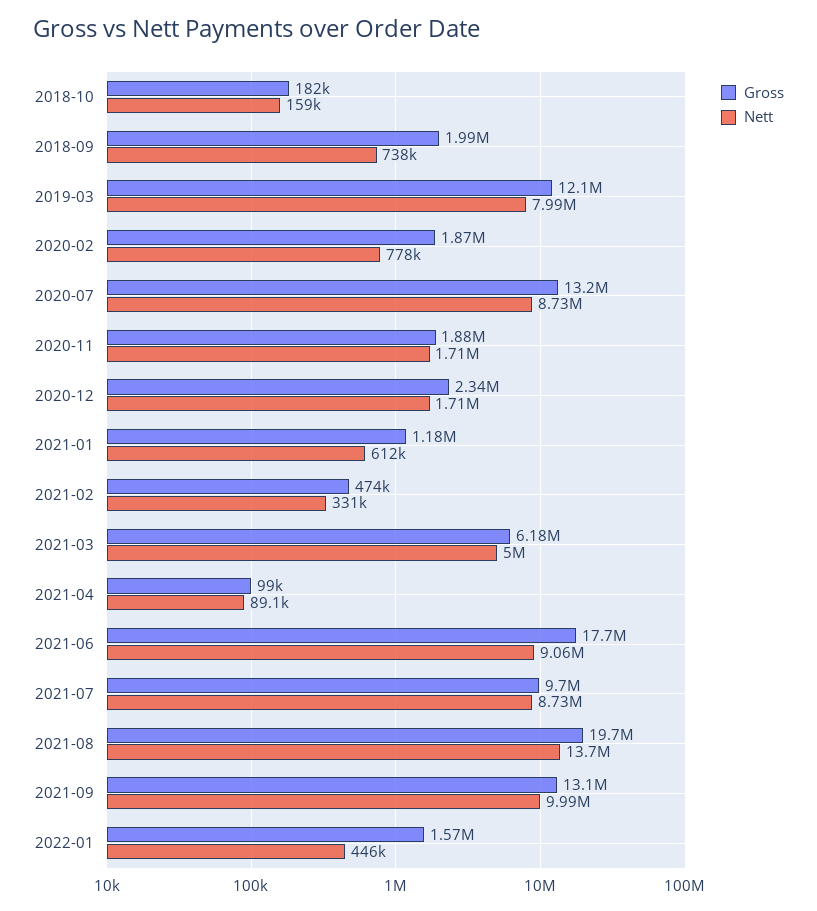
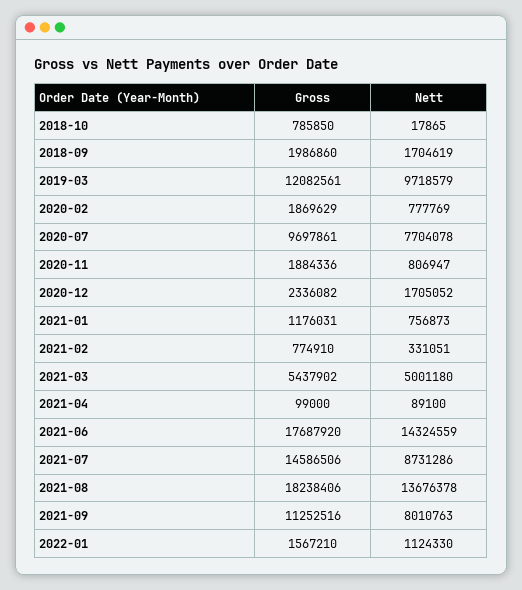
Gross, 2018-10: 182000 -> 785850
Nett, 2018-10: 159000 -> 17865
Nett, 2018-09: 738000 -> 1704619
Nett, 2019-03: 7990000 -> 9718579
Gross, 2020-07: 13200000 -> 9697861
Nett, 2020-07: 8730000 -> 7704078
Nett, 2020-11: 1710000 -> 806947
Nett, 2021-01: 612000 -> 756873
Gross, 2021-02: 474000 -> 774910
Gross, 2021-03: 6180000 -> 5437902
Nett, 2021-06: 9060000 -> 14324559
Gross, 2021-07: 9700000 -> 14586506
Gross, 2021-08: 19700000 -> 18238406
Gross, 2021-09: 13100000 -> 11252516
Nett, 2021-09: 9990000 -> 8010763
Nett, 2022-01: 446000 -> 1124330

